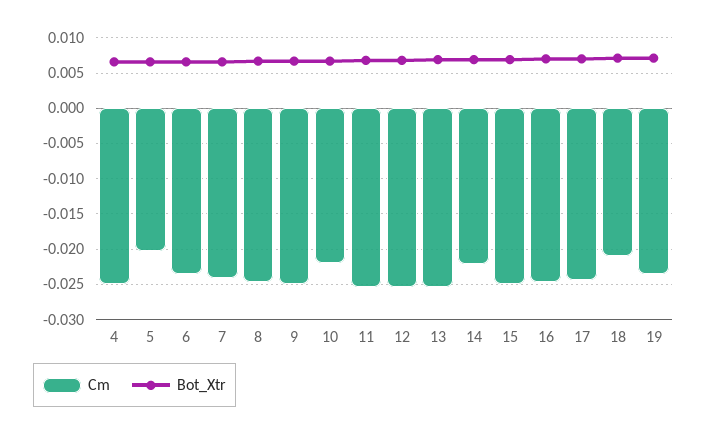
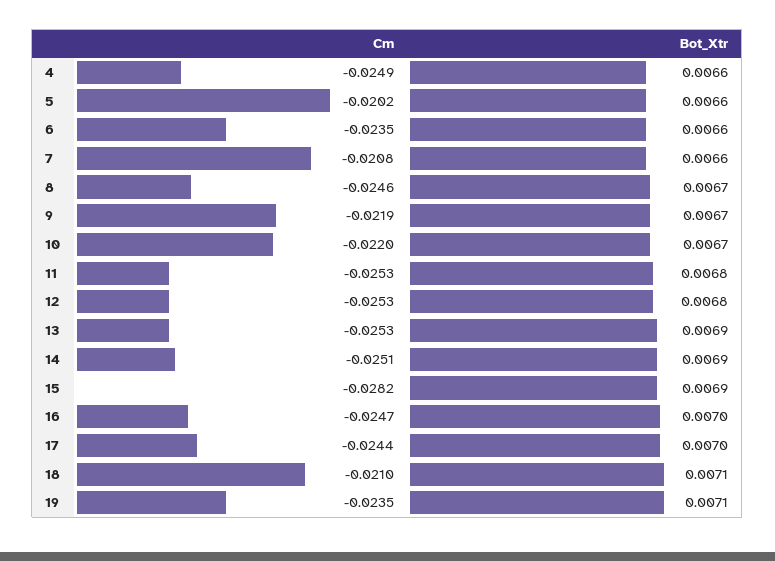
Cm, 7: -0.024 -> -0.0208
Cm, 9: -0.025 -> -0.0219
Cm, 14: -0.022 -> -0.0251
Cm, 15: -0.025 -> -0.0282

